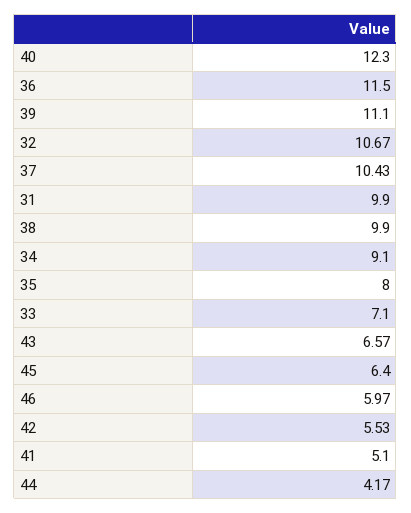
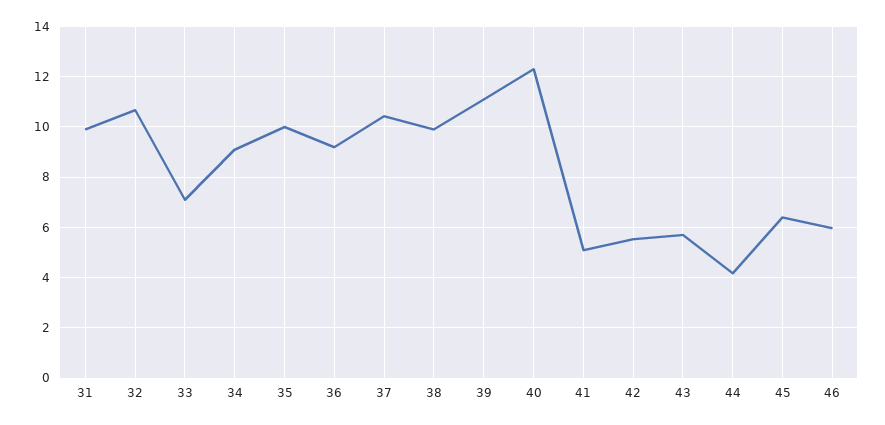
36: 11.5 -> 9.25
35: 8 -> 10
43: 6.57 -> 5.75

